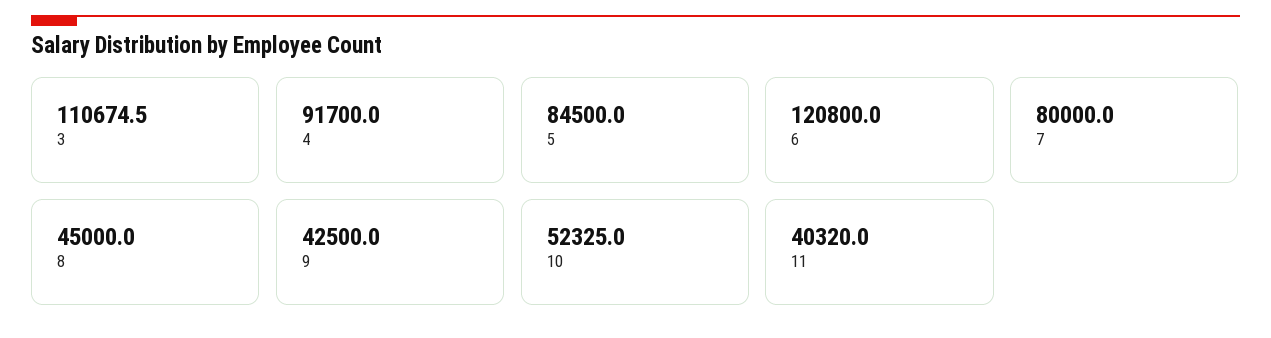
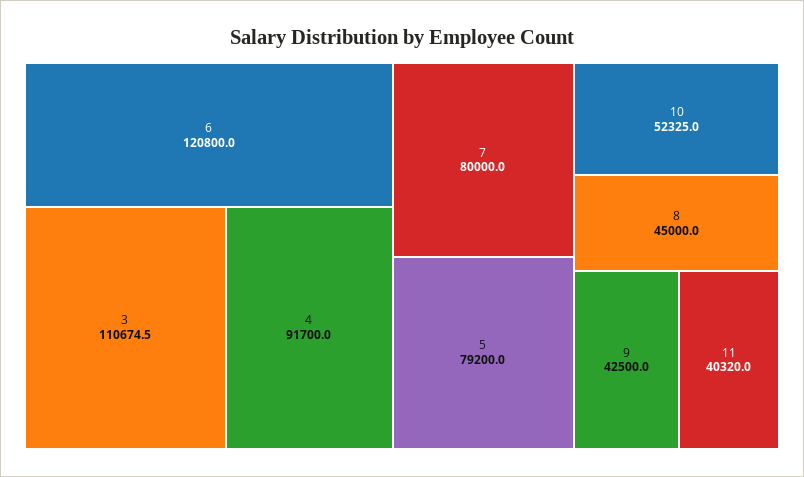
5: 84500 -> 79200

